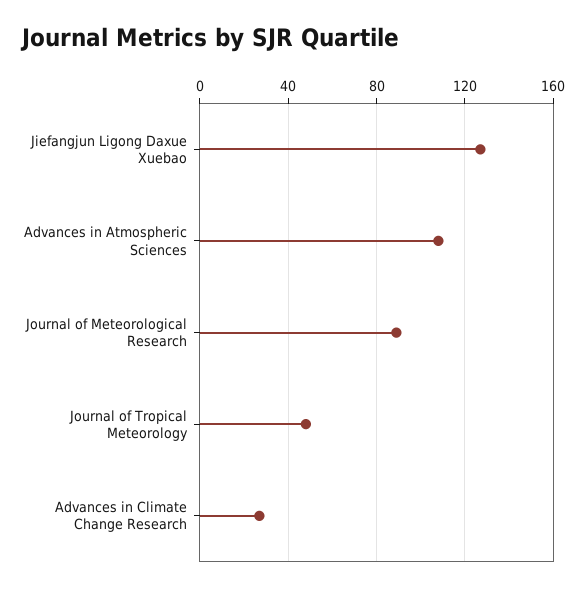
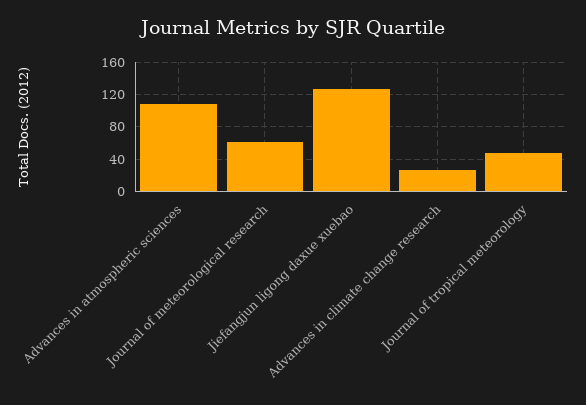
Journal of Meteorological Research: 90 -> 60

